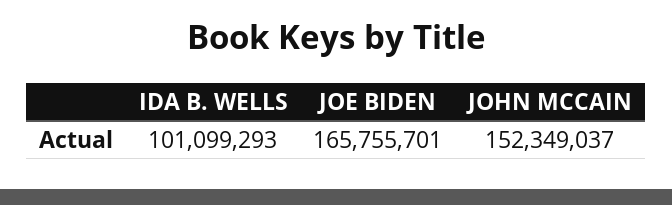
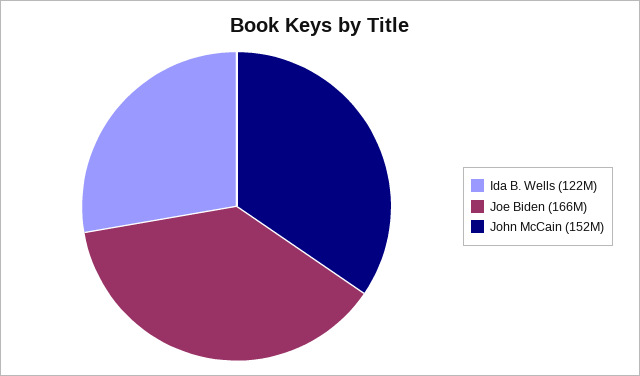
IDA B. WELLS: 101099293 -> 122000000

